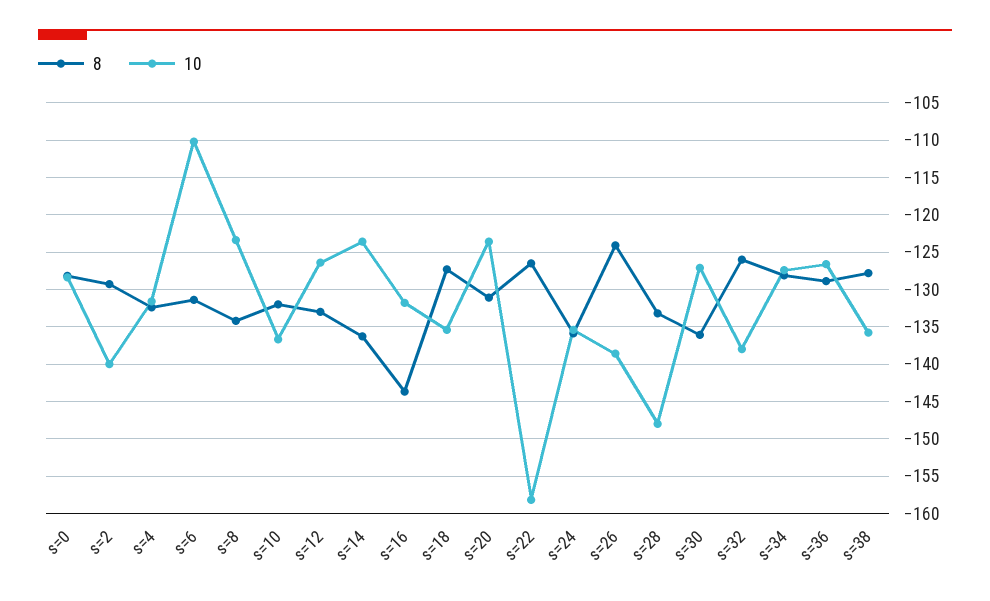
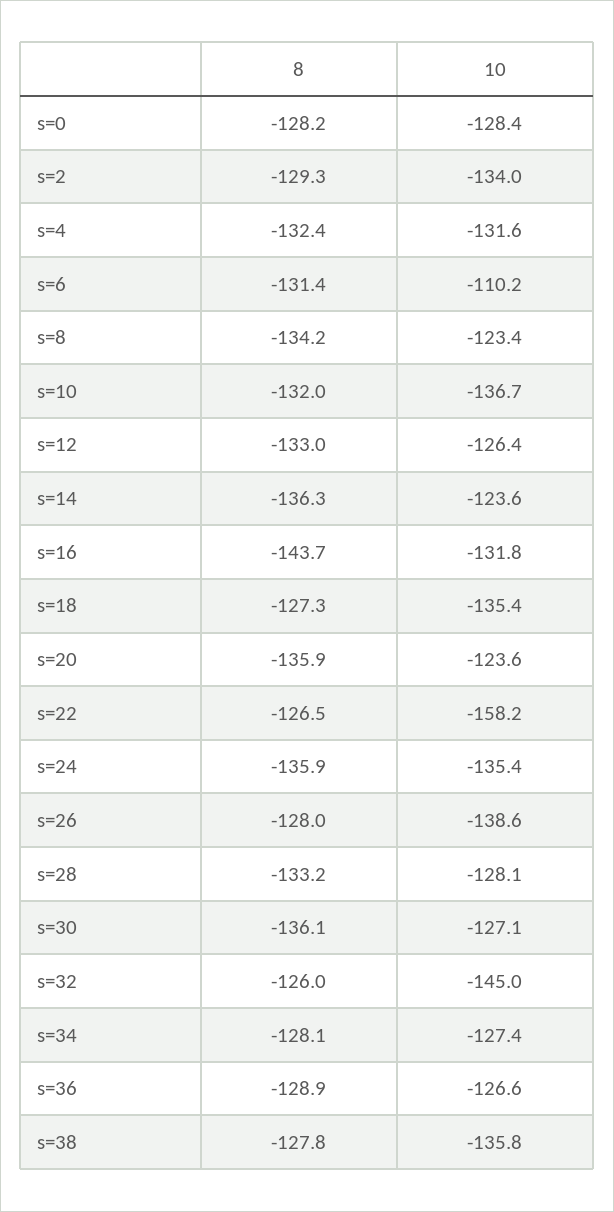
10, s=2: -140 -> -134
8, s=20: -131 -> -135.9
8, s=26: -124 -> -128
10, s=28: -148 -> -128.1
10, s=32: -138 -> -145

